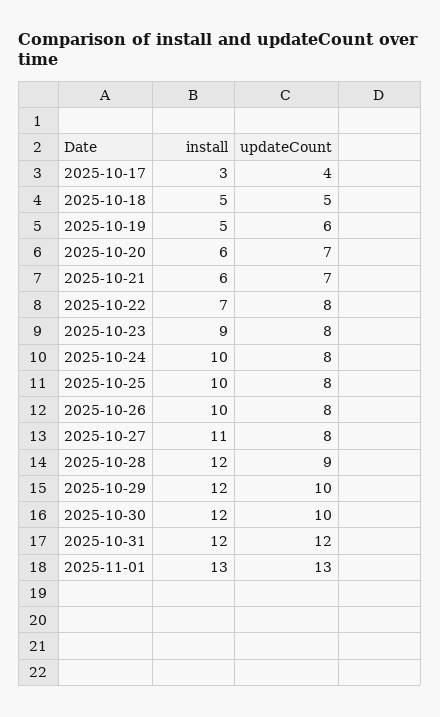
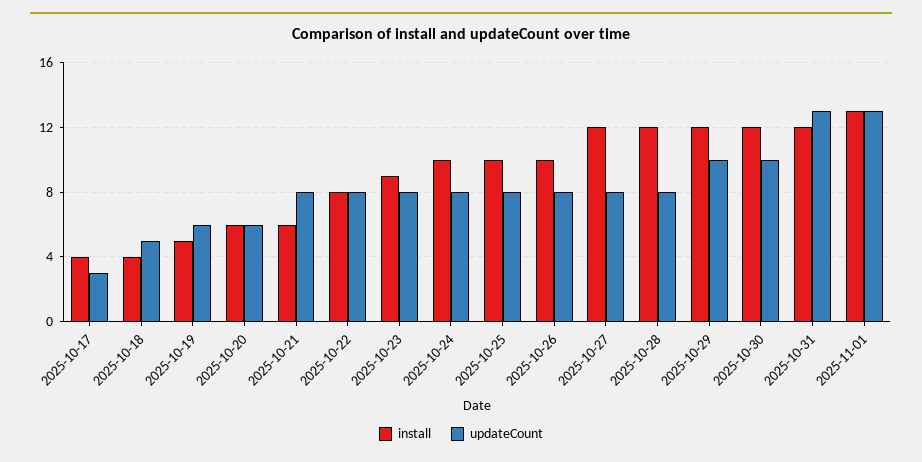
install, 2025-10-17: 3 -> 4
updateCount, 2025-10-17: 4 -> 3
install, 2025-10-18: 5 -> 4
updateCount, 2025-10-20: 7 -> 6
updateCount, 2025-10-21: 7 -> 8
install, 2025-10-22: 7 -> 8
install, 2025-10-27: 11 -> 12
updateCount, 2025-10-28: 9 -> 8
updateCount, 2025-10-31: 12 -> 13

